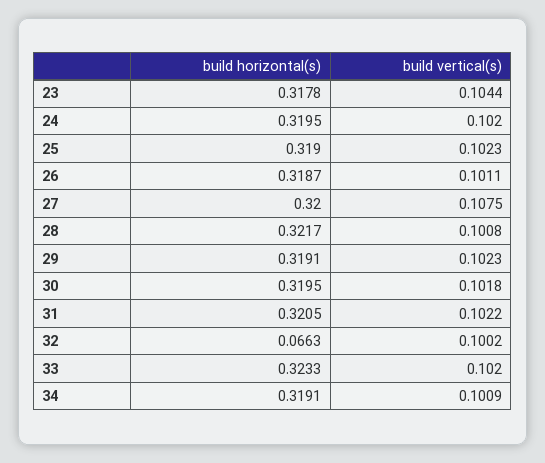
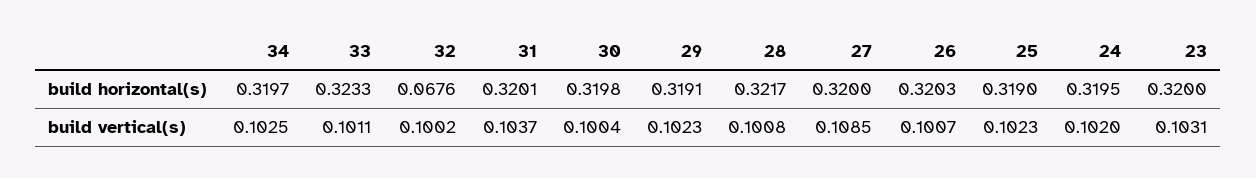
build horizontal(s), 23: 0.3178 -> 0.32
build vertical(s), 23: 0.1044 -> 0.1031
build horizontal(s), 26: 0.3187 -> 0.3203
build vertical(s), 26: 0.1011 -> 0.1007
build vertical(s), 27: 0.1075 -> 0.1085
build horizontal(s), 30: 0.3195 -> 0.3198
build vertical(s), 30: 0.1018 -> 0.1004
build horizontal(s), 31: 0.3205 -> 0.3201
build vertical(s), 31: 0.1022 -> 0.1037
build horizontal(s), 32: 0.0663 -> 0.0676
build vertical(s), 33: 0.102 -> 0.1011
build horizontal(s), 34: 0.3191 -> 0.3197
build vertical(s), 34: 0.1009 -> 0.1025

